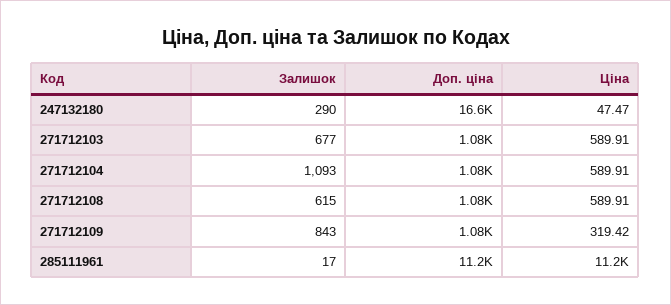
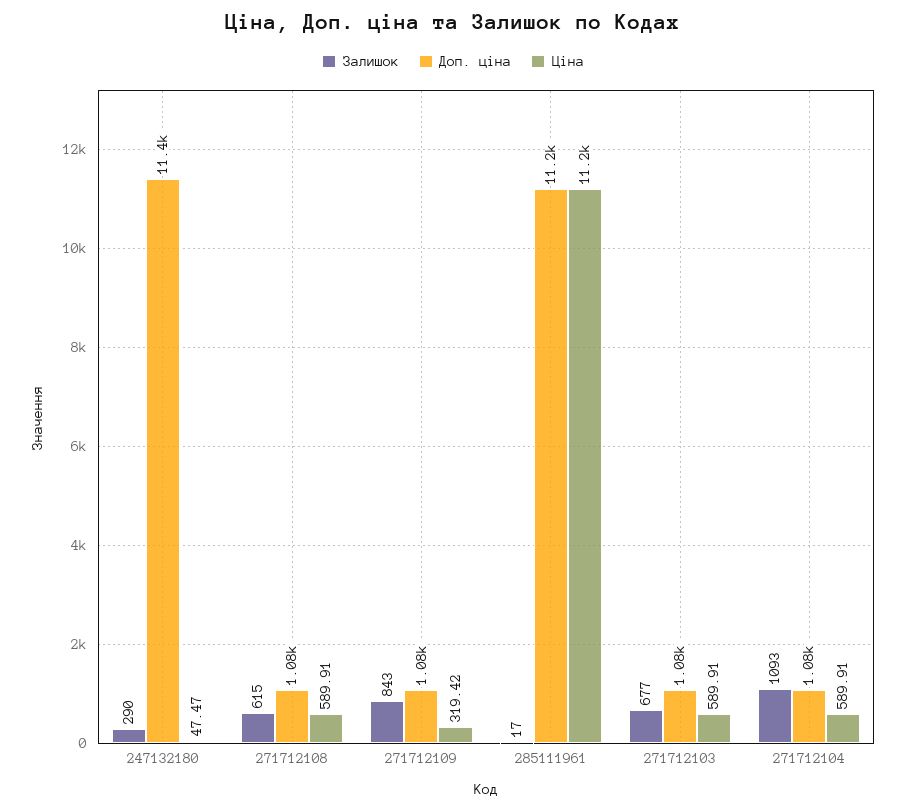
Доп. ціна, 247132180: 16600 -> 11400

